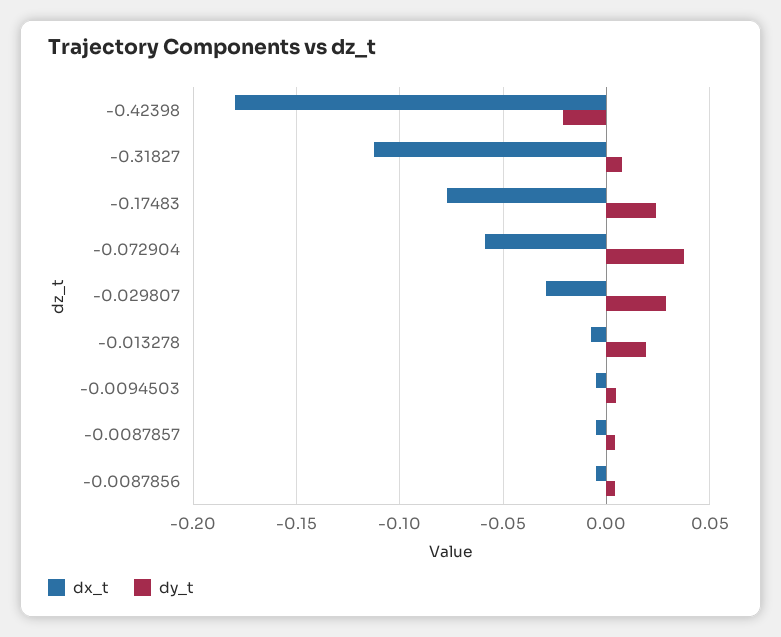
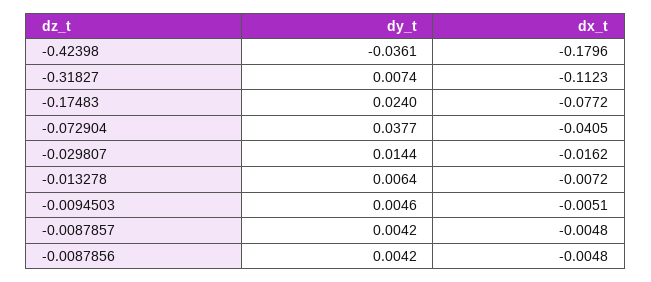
dy_t, -0.42398: -0.02 -> -0.0361
dx_t, -0.072904: -0.06 -> -0.0405
dx_t, -0.029807: -0.03 -> -0.0162
dy_t, -0.029807: 0.03 -> 0.0144
dy_t, -0.013278: 0.02 -> 0.0064

